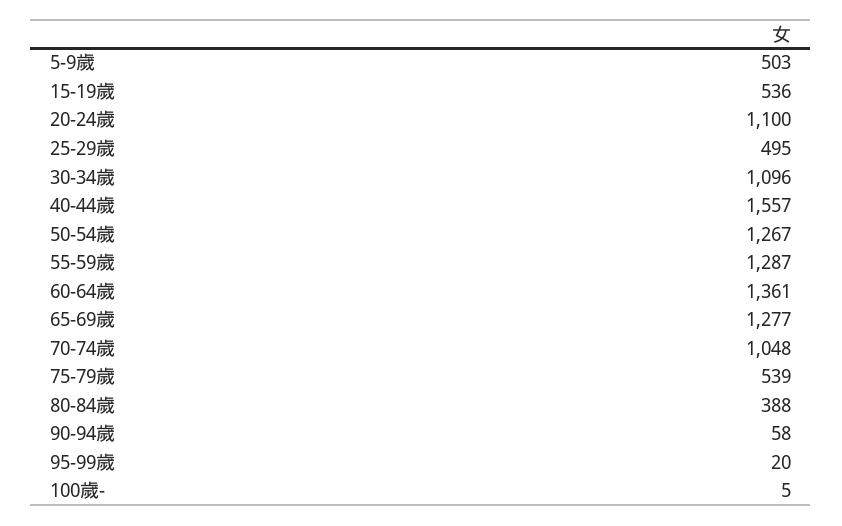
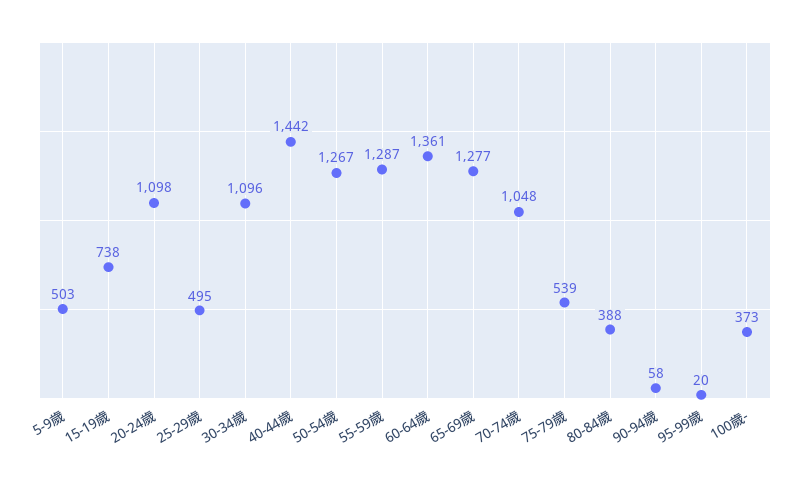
15-19歲: 536 -> 738
20-24歲: 1100 -> 1098
40-44歲: 1557 -> 1442
100歲-: 5 -> 373

